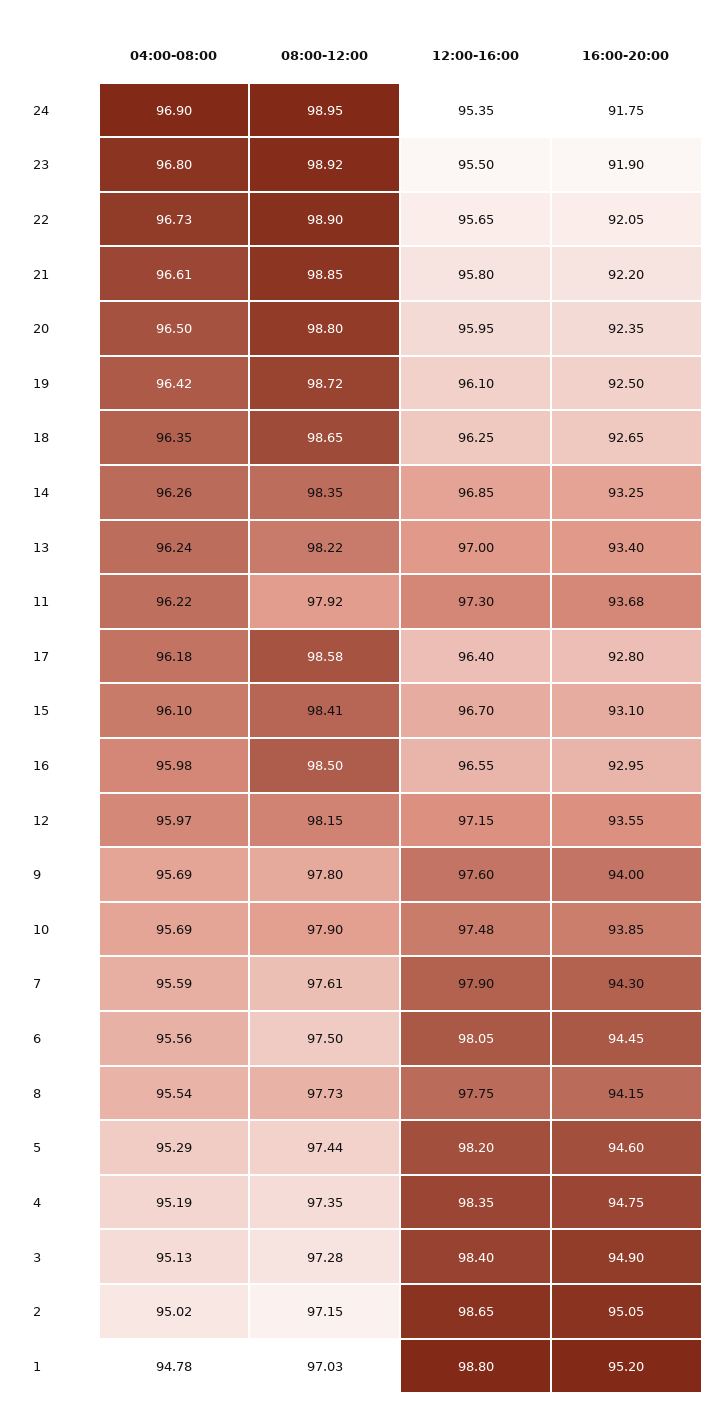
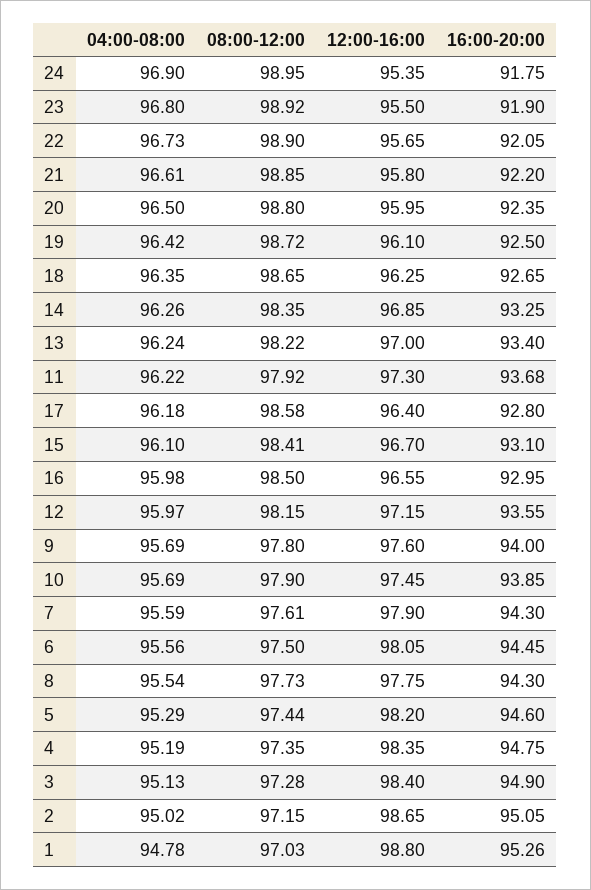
12:00-16:00, 10: 97.48 -> 97.45
16:00-20:00, 8: 94.15 -> 94.3
16:00-20:00, 1: 95.2 -> 95.26

